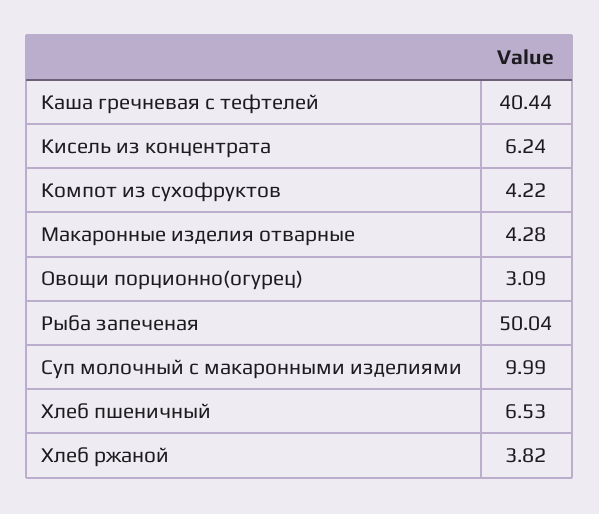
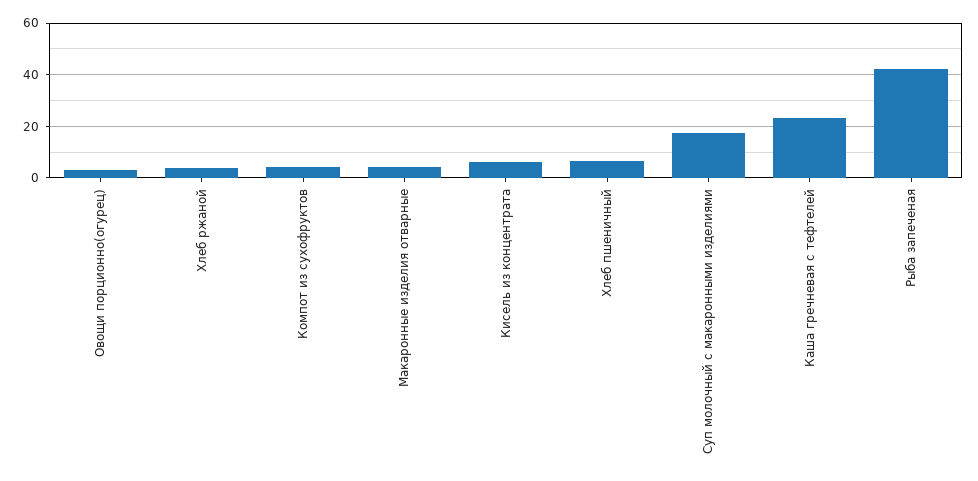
Каша гречневая с тефтелей: 40.44 -> 22.5
Рыба запеченая: 50.04 -> 42.5
Суп молочный с макаронными изделиями: 9.99 -> 17.5

